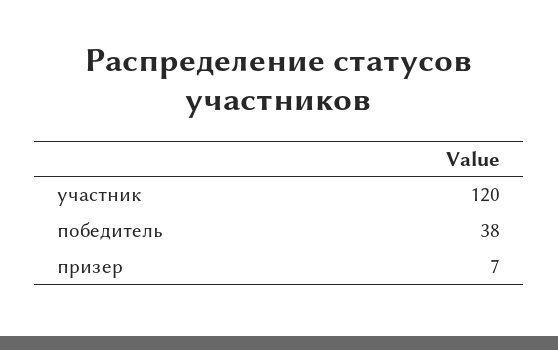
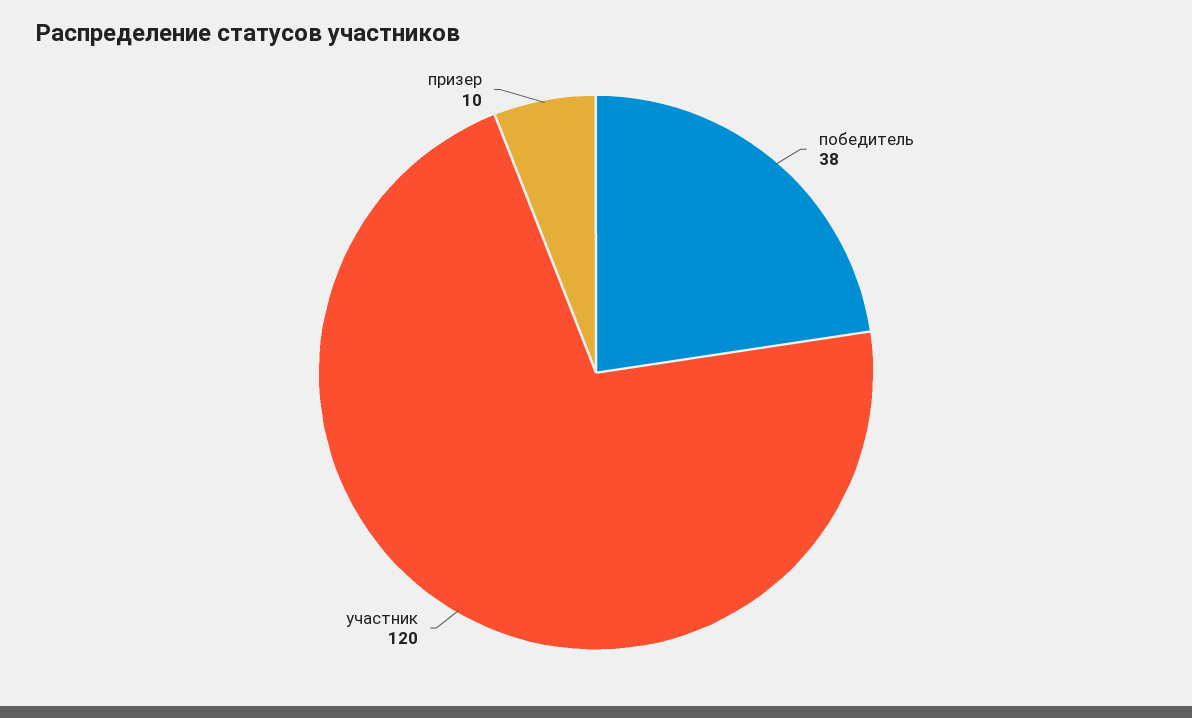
призер: 7 -> 10

